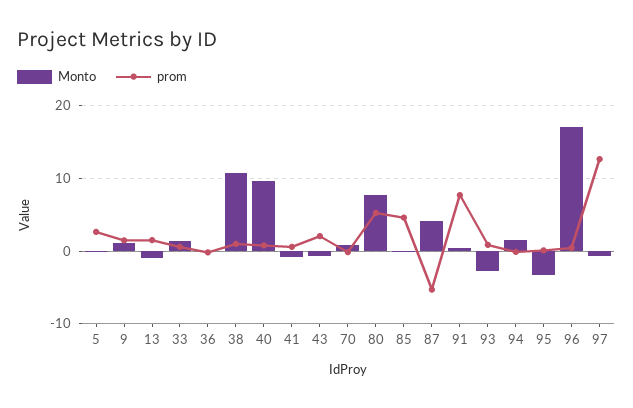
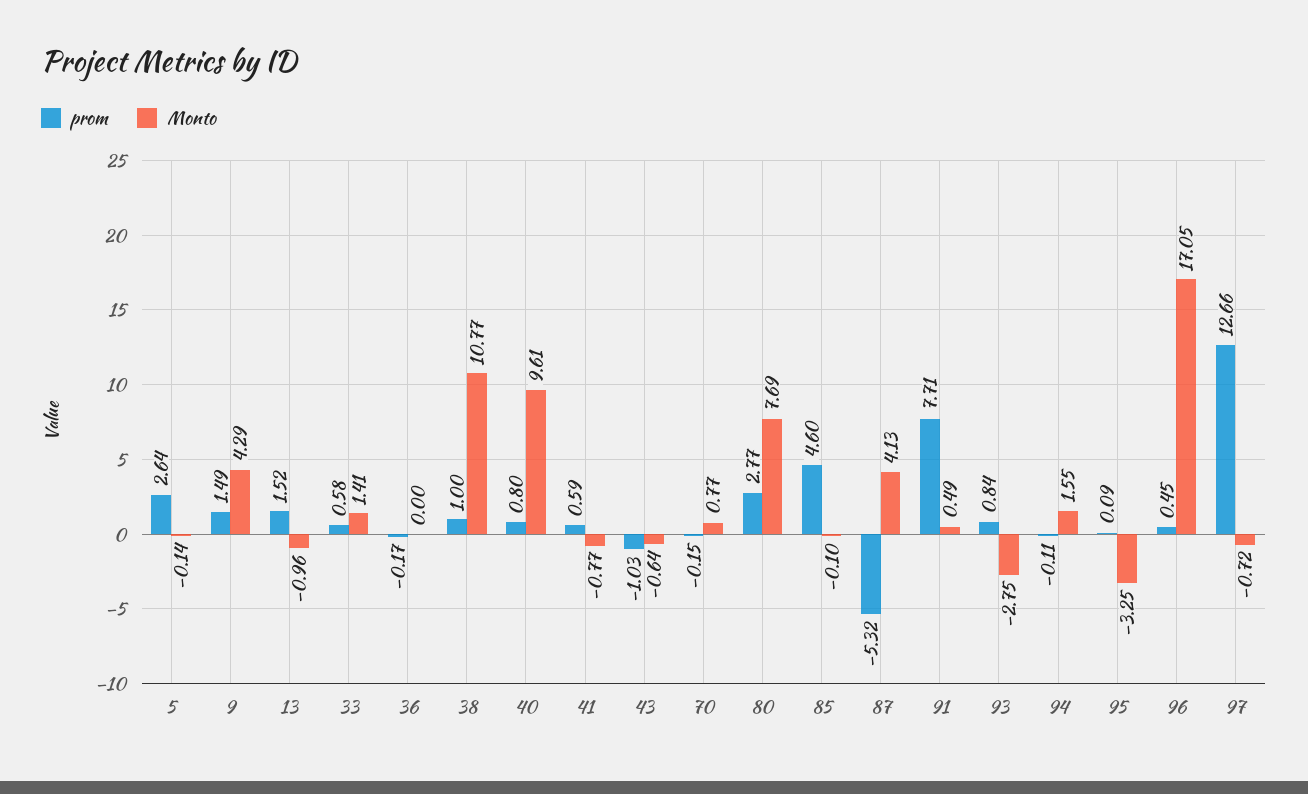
Monto, 9: 1 -> 4.29
prom, 43: 2 -> -1.03
prom, 80: 5 -> 2.77

